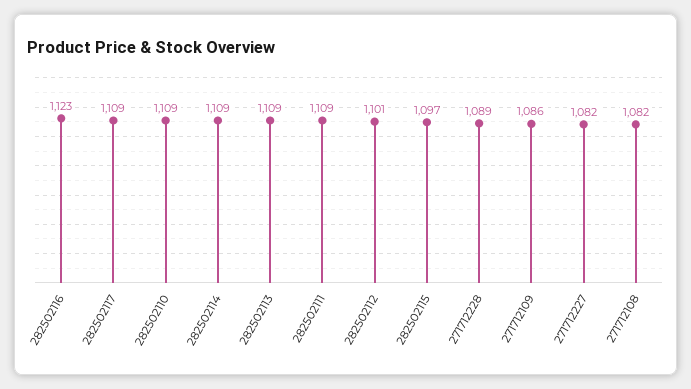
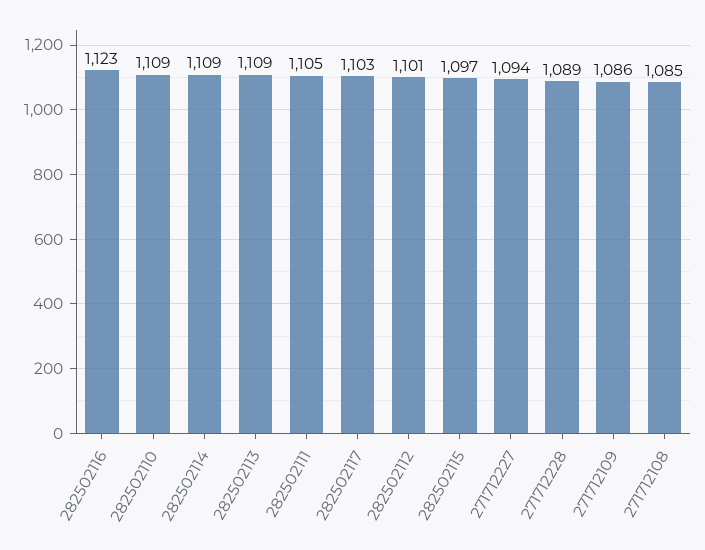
282502117: 1109 -> 1103
282502111: 1109 -> 1105
271712227: 1082 -> 1094
271712108: 1082 -> 1085

